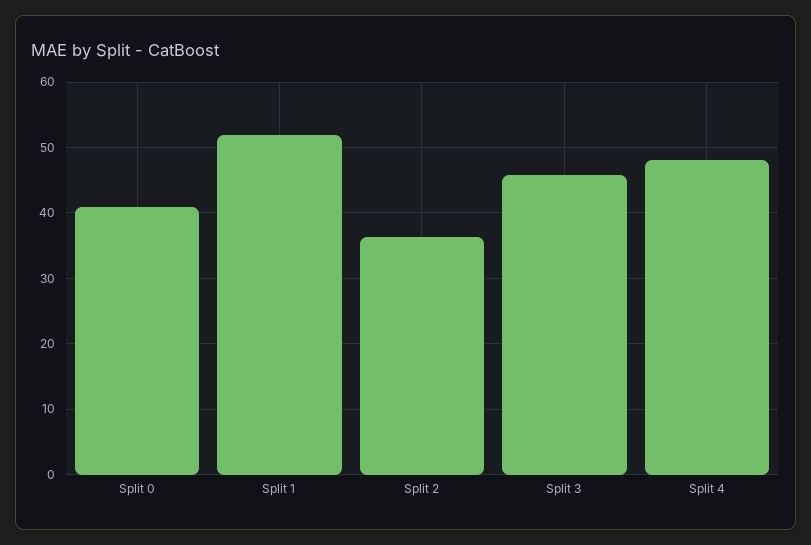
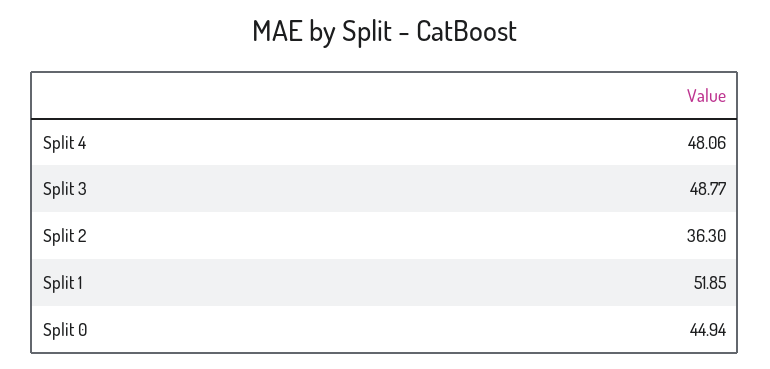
Split 0: 41 -> 44.94
Split 3: 46 -> 48.77

